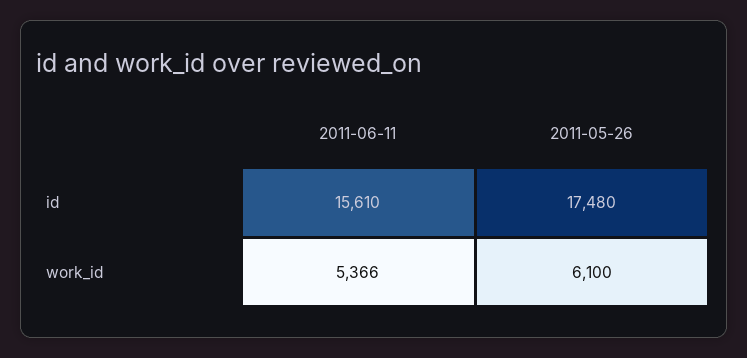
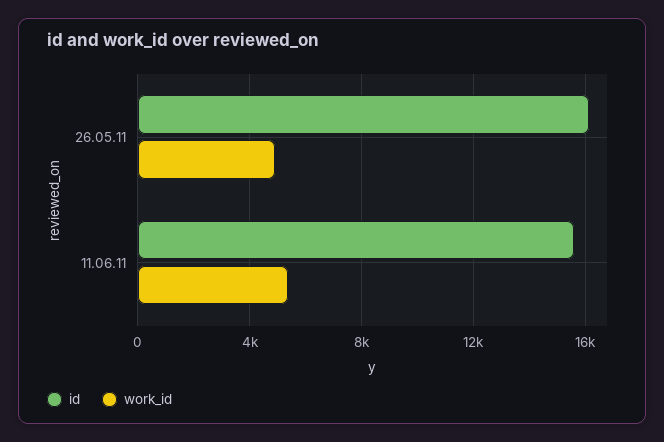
id, 2011-05-26: 17480 -> 16000
work_id, 2011-05-26: 6100 -> 5000

